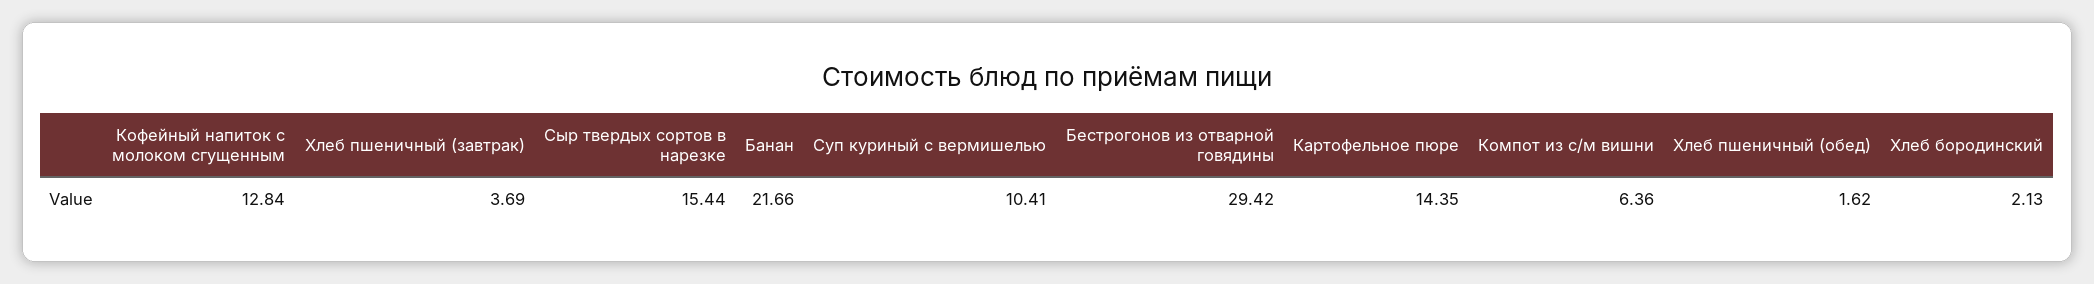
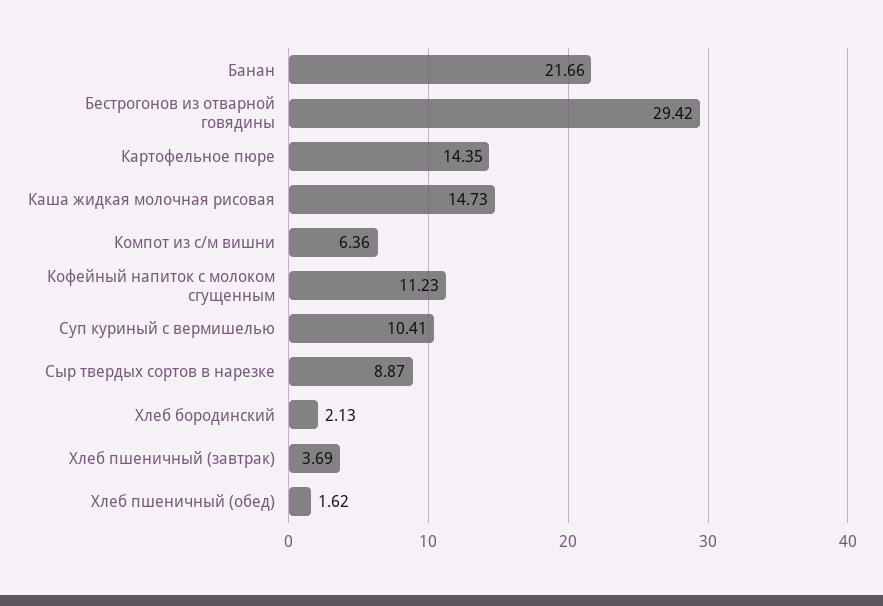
Кофейный напиток с молоком сгущенным: 12.84 -> 11.23
Сыр твердых сортов в нарезке: 15.44 -> 8.87
Каша жидкая молочная рисовая: none -> 14.73

